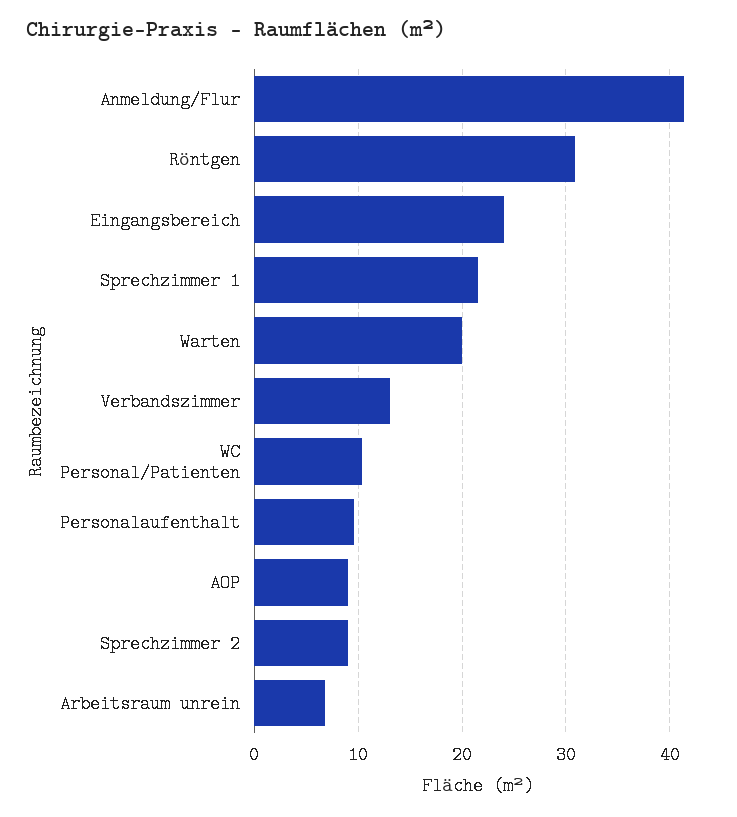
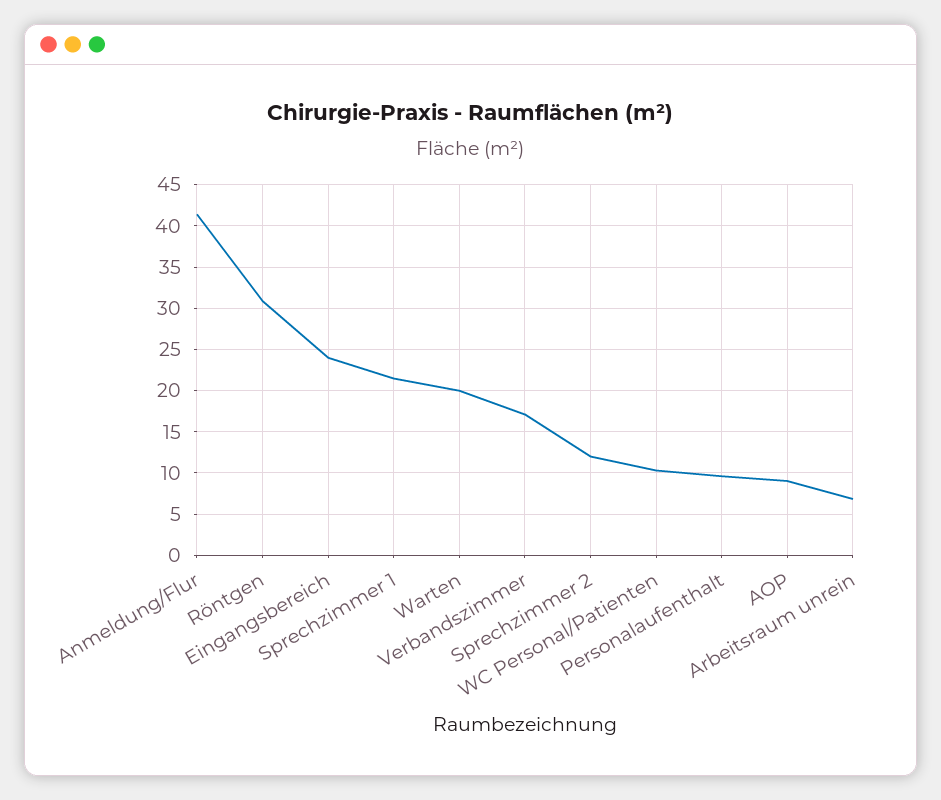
Verbandszimmer: 13 -> 17
Sprechzimmer 2: 9 -> 12

